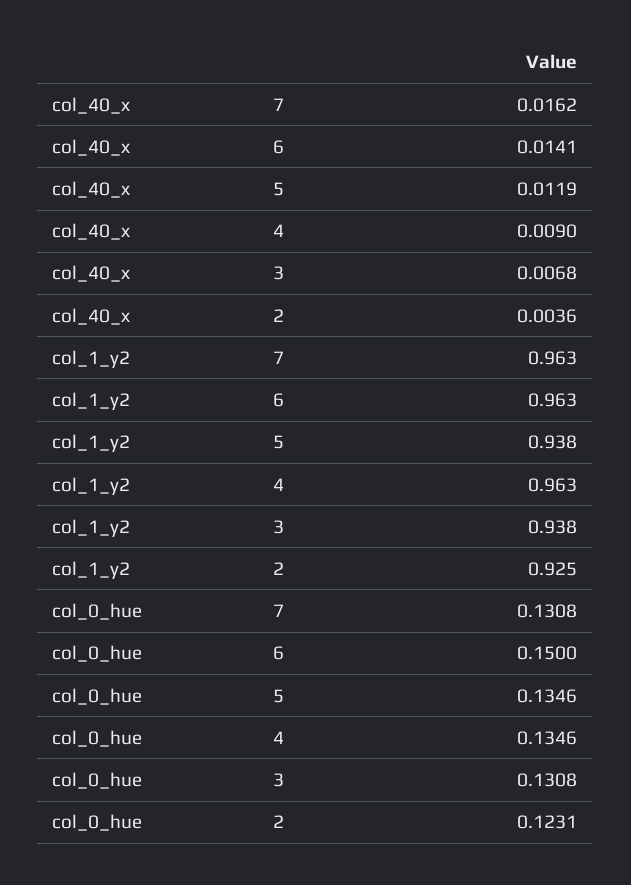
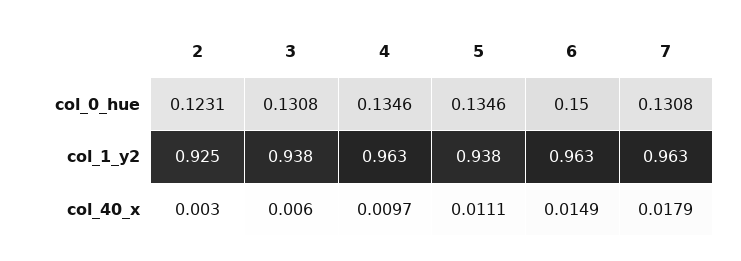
col_40_x, 7: 0.0162 -> 0.0179
col_40_x, 6: 0.0141 -> 0.0149
col_40_x, 5: 0.0119 -> 0.0111
col_40_x, 4: 0.009 -> 0.0097
col_40_x, 3: 0.0068 -> 0.006
col_40_x, 2: 0.0036 -> 0.003

